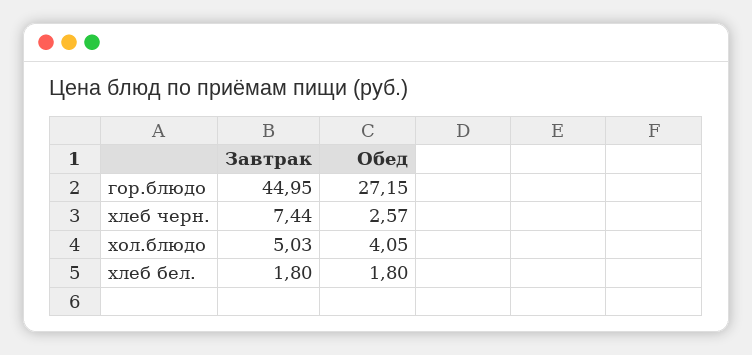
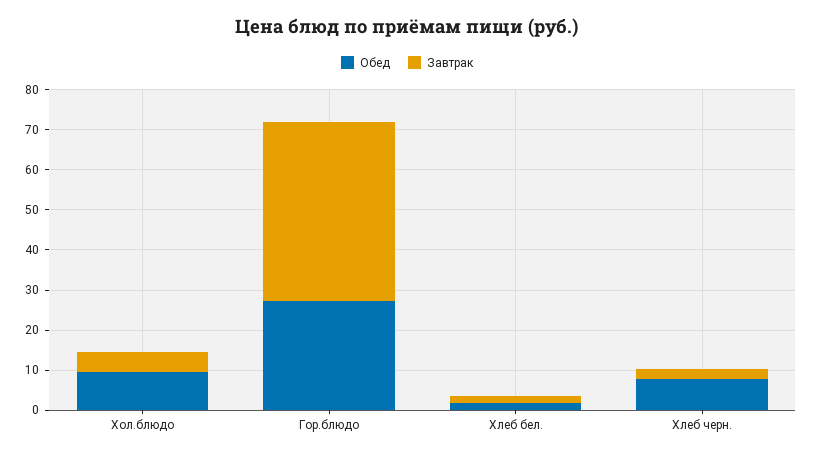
Завтрак, хлеб черн.: 7.44 -> 2
Обед, хлеб черн.: 2.57 -> 8
Обед, хол.блюдо: 4.05 -> 10

